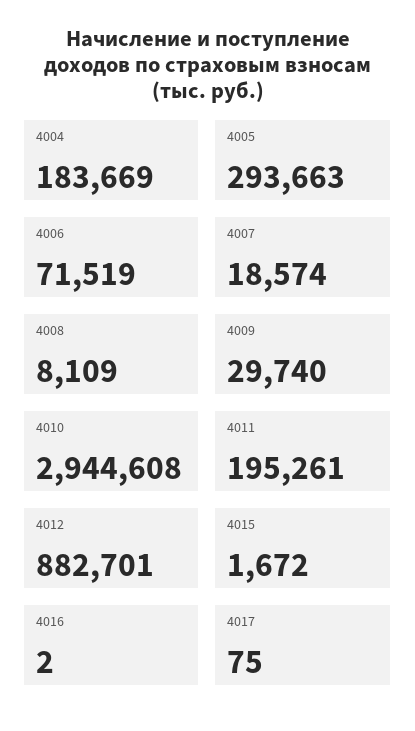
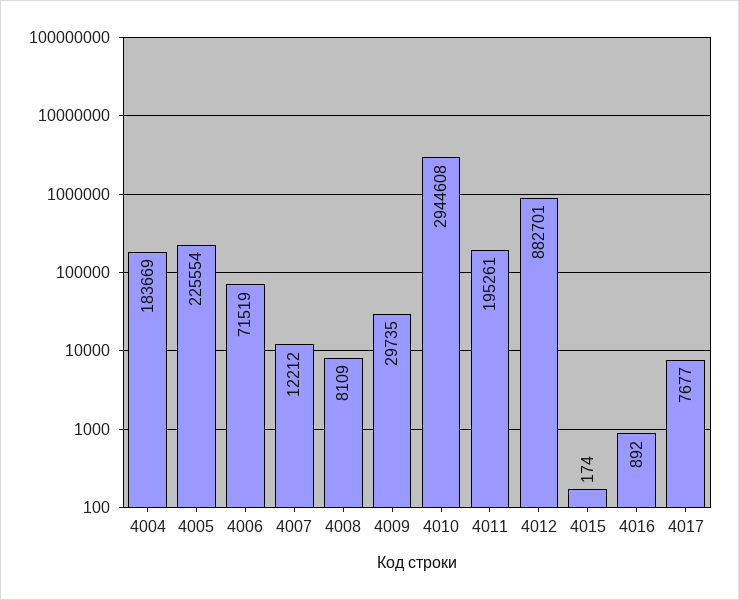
4005: 293663 -> 225554
4007: 18574 -> 12212
4009: 29740 -> 29735
4015: 1672 -> 174
4016: 2 -> 892
4017: 75 -> 7677

